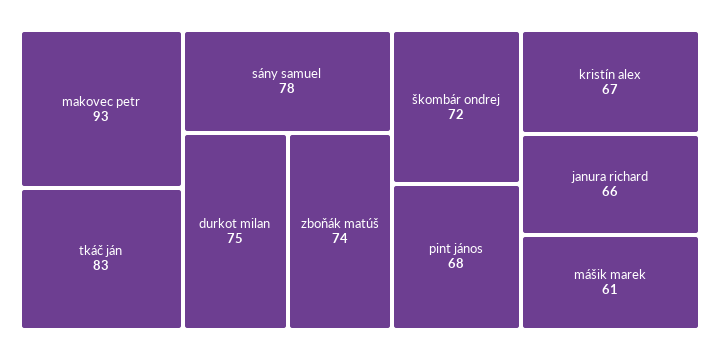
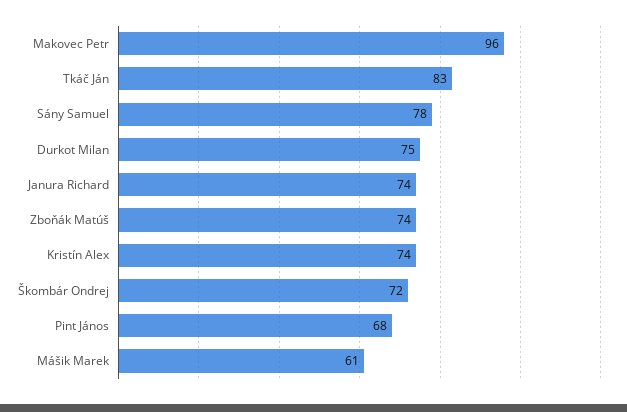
makovec petr: 93 -> 96
kristín alex: 67 -> 74
janura richard: 66 -> 74

